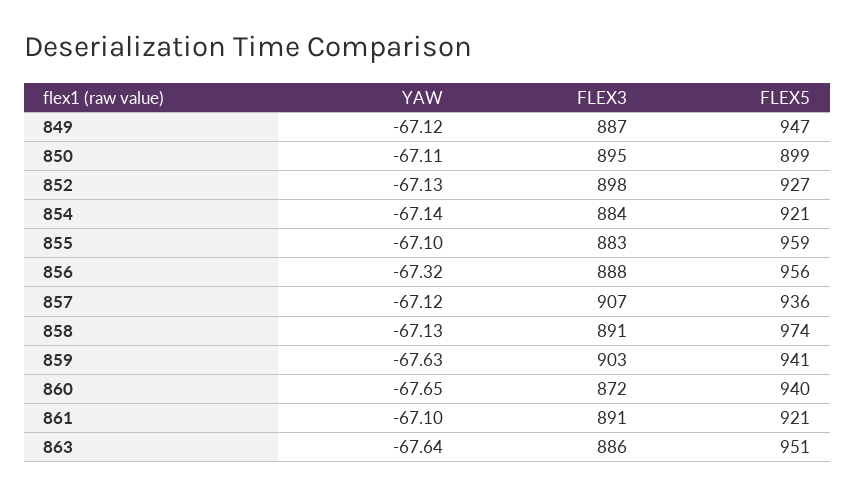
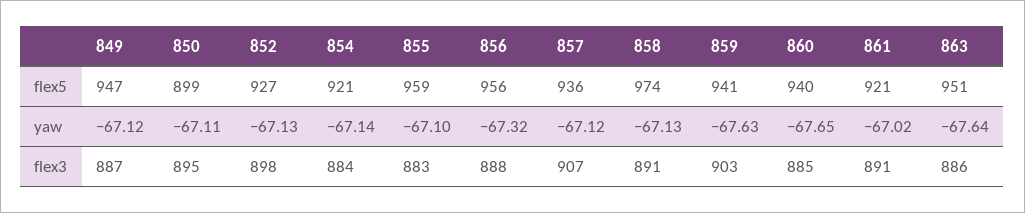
FLEX3, 860: 872 -> 885
YAW, 861: -67.1 -> -67.02

